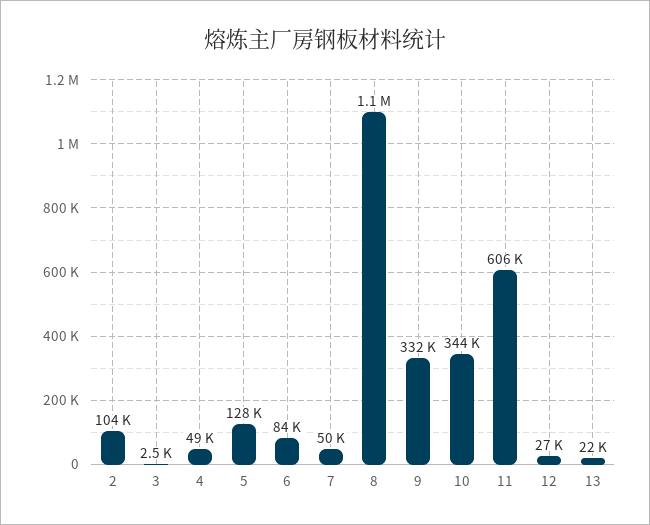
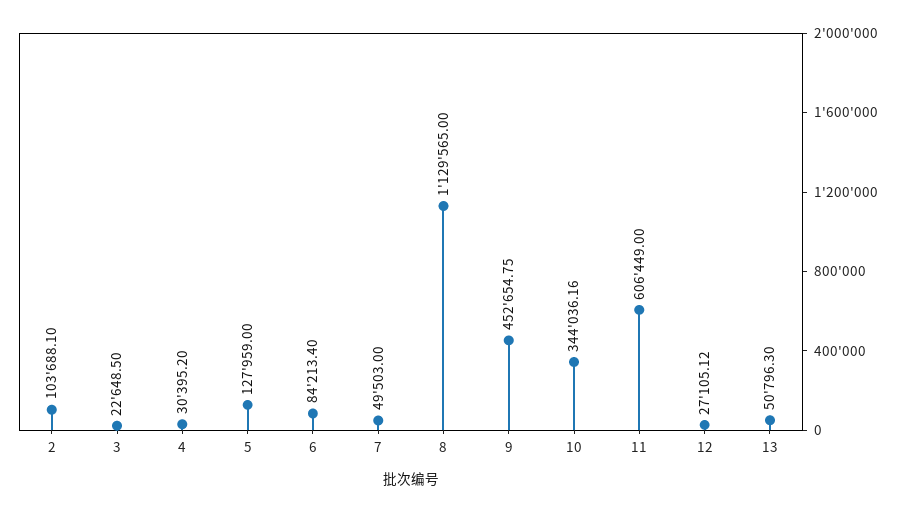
3: 2500 -> 22648.5
4: 49000 -> 30395.2
9: 332000 -> 452654.75
13: 22000 -> 50796.3

